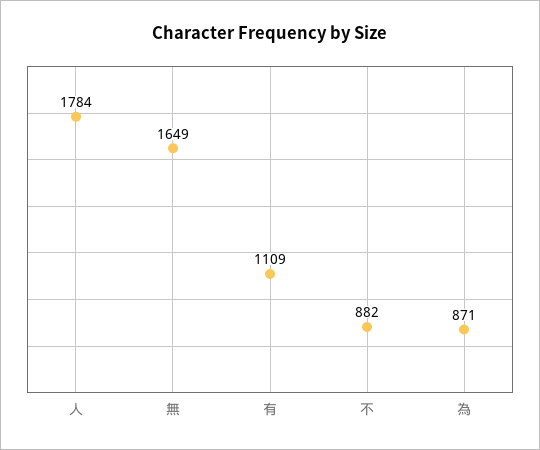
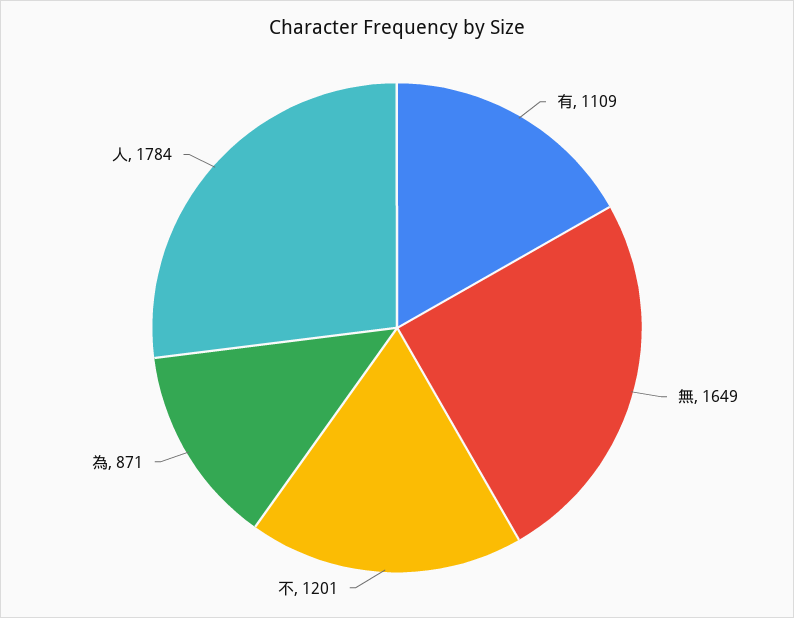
不: 882 -> 1201

